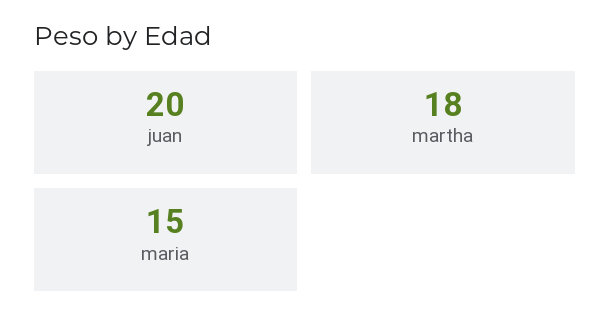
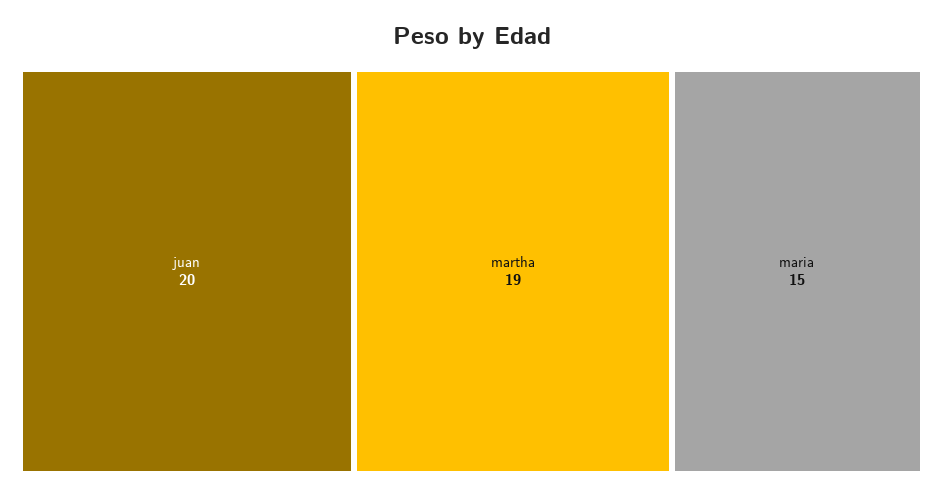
martha: 18 -> 19

